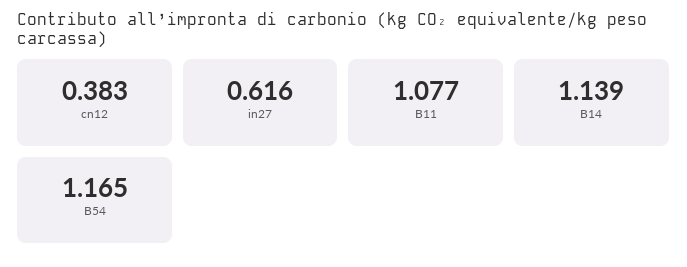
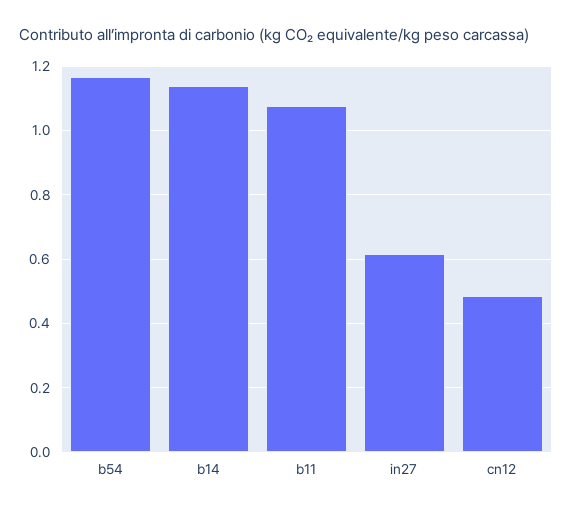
cn12: 0.383 -> 0.48

